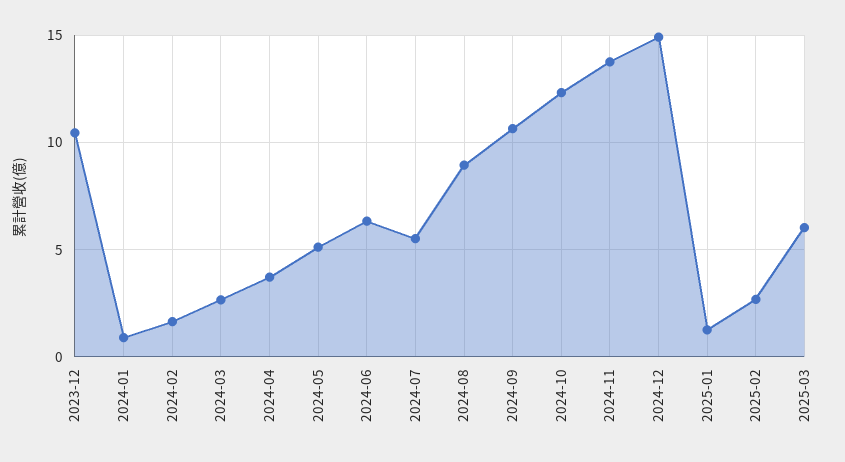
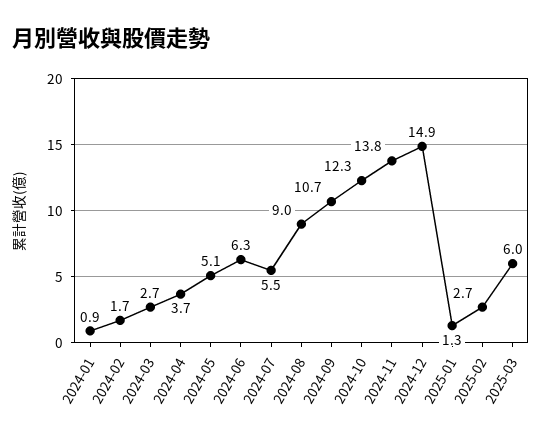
2023-12: 10.5 -> none

